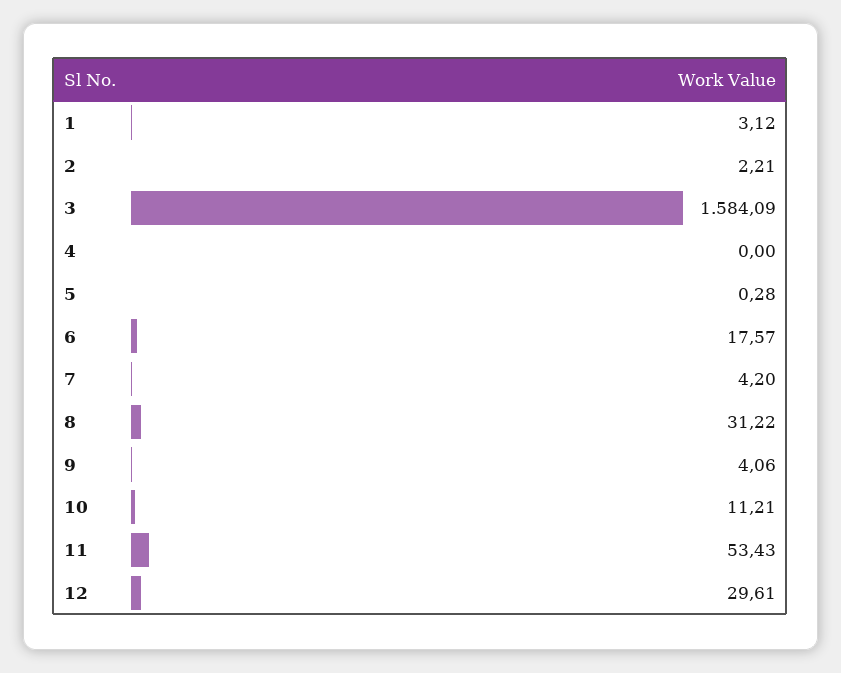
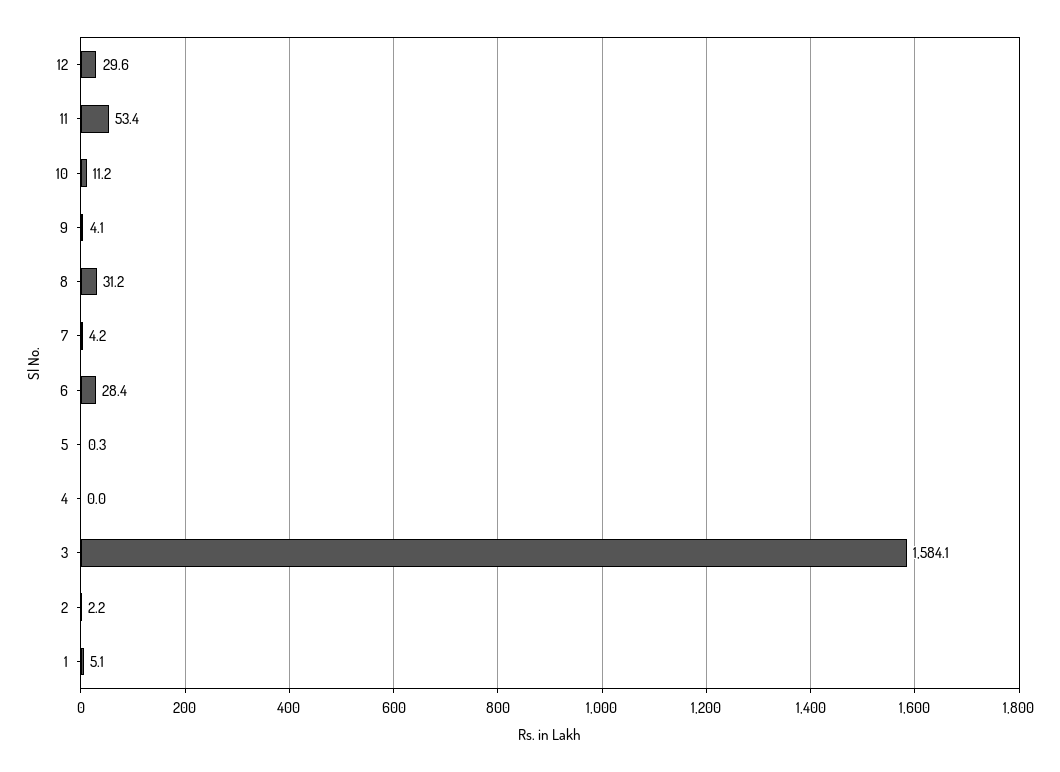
1: 3.12 -> 5.1
6: 17.57 -> 28.4

